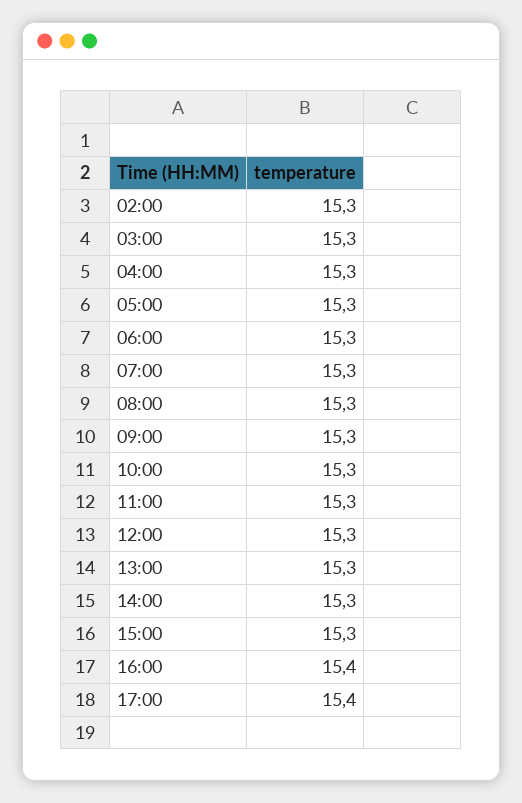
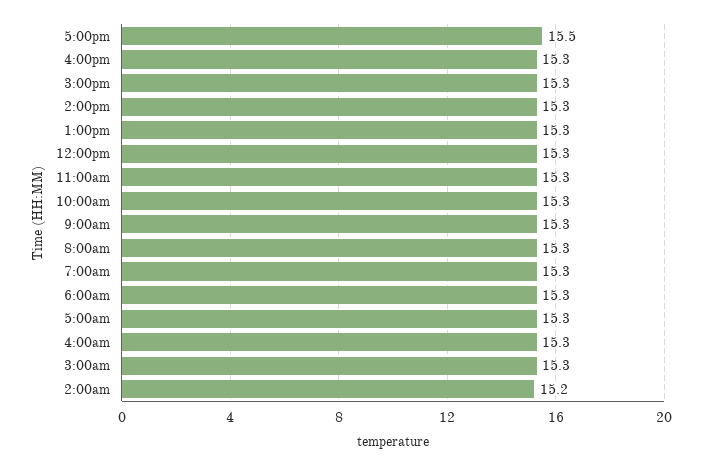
02:00: 15.3 -> 15.2
16:00: 15.4 -> 15.3
17:00: 15.4 -> 15.5

